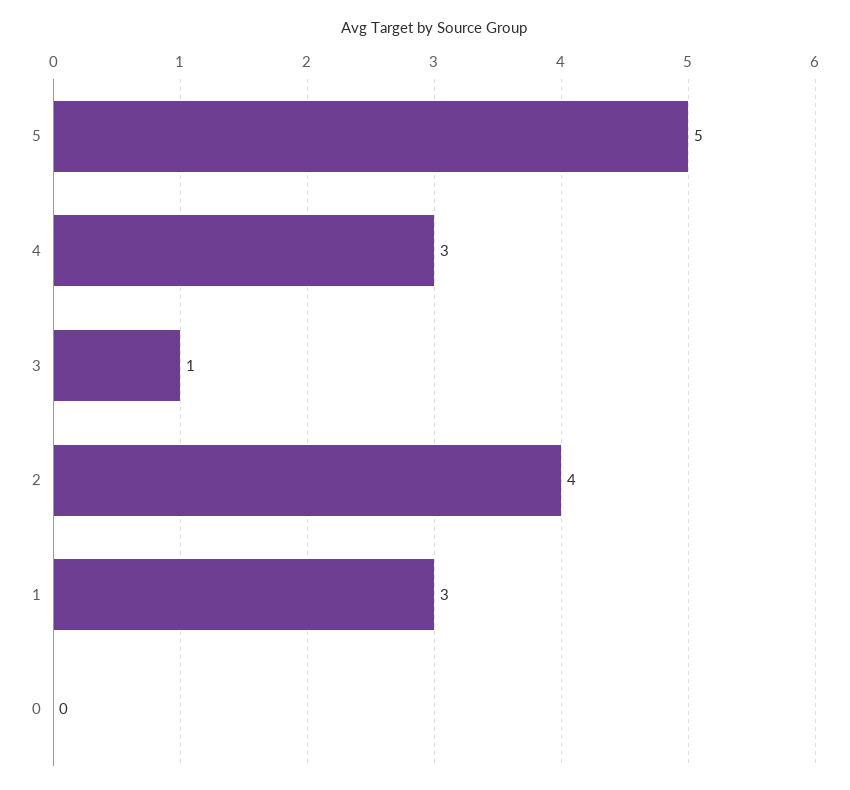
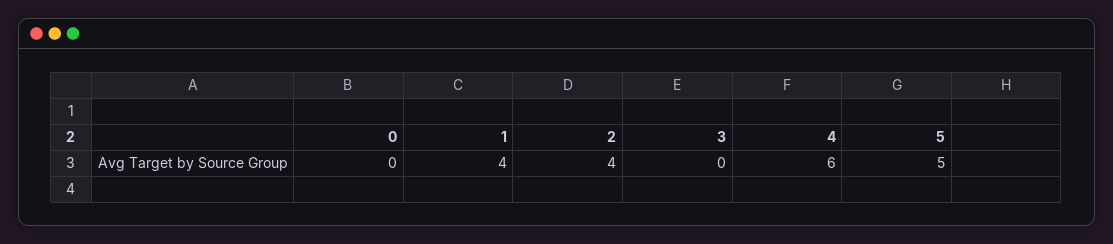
4: 3 -> 6
3: 1 -> 0
1: 3 -> 4

